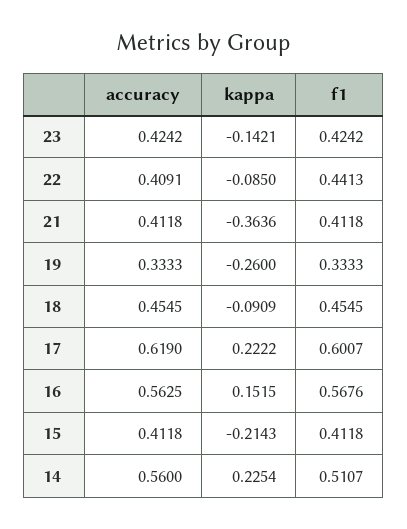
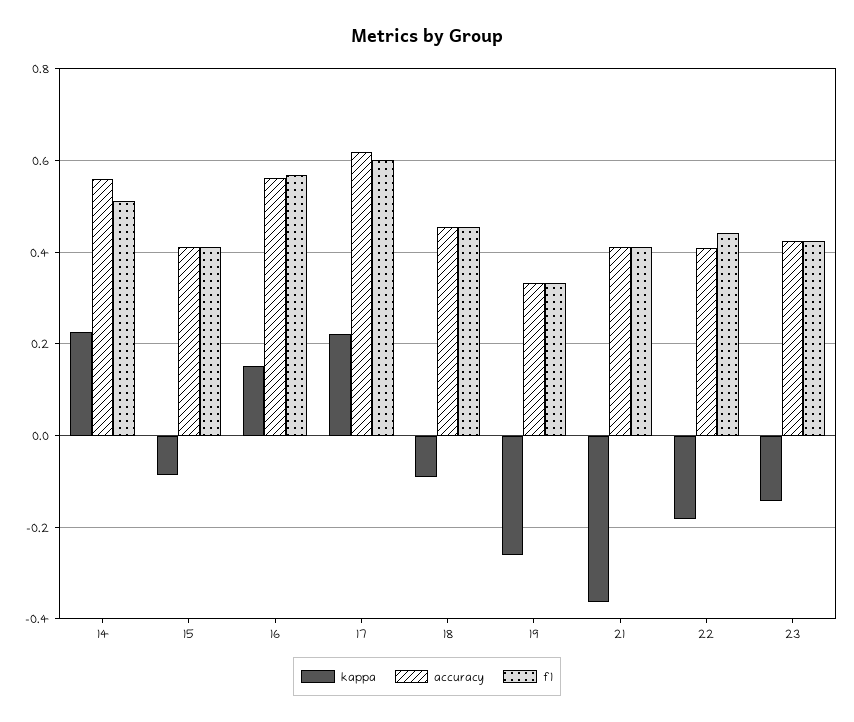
kappa, 22: -0.085 -> -0.18
kappa, 15: -0.2143 -> -0.08

